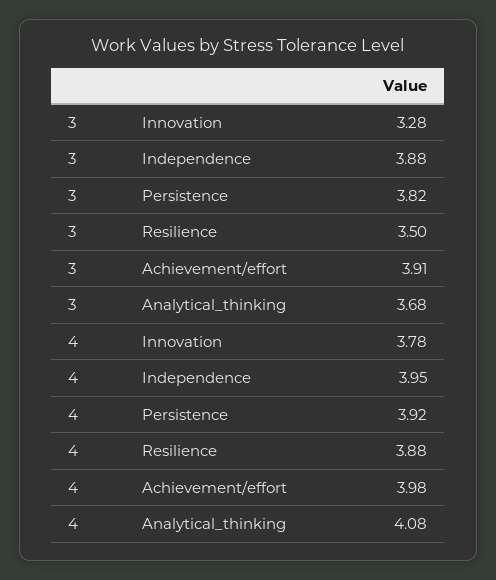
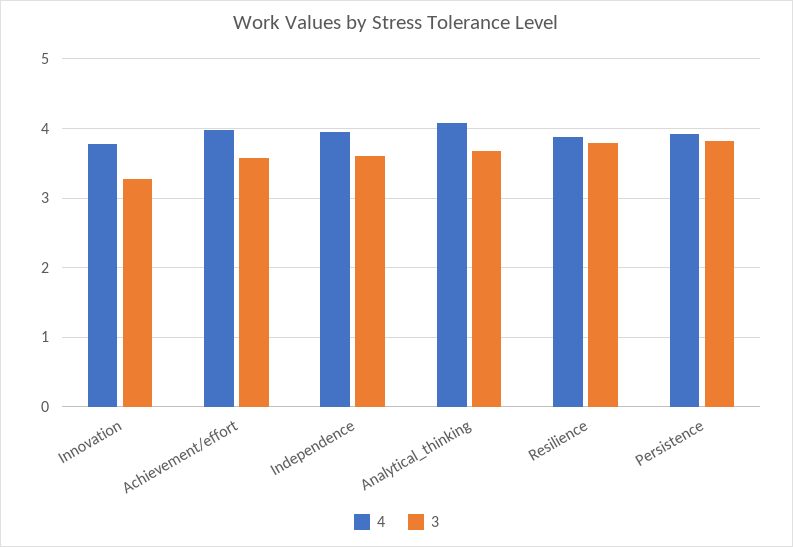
3, Independence: 3.88 -> 3.6
3, Resilience: 3.5 -> 3.8
3, Achievement/effort: 3.91 -> 3.6

